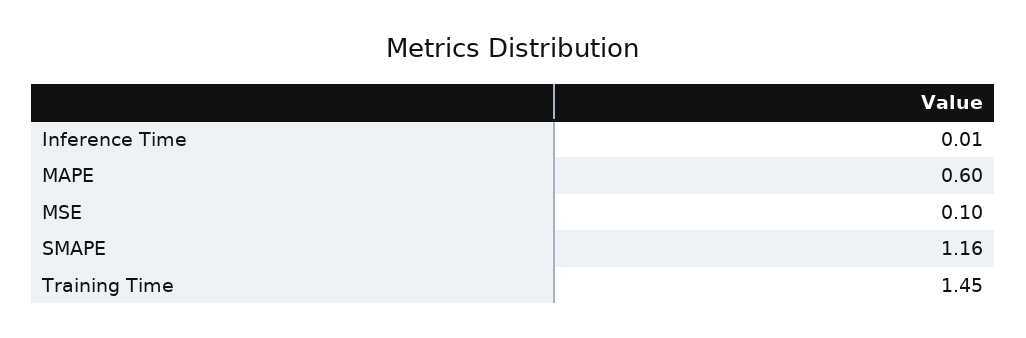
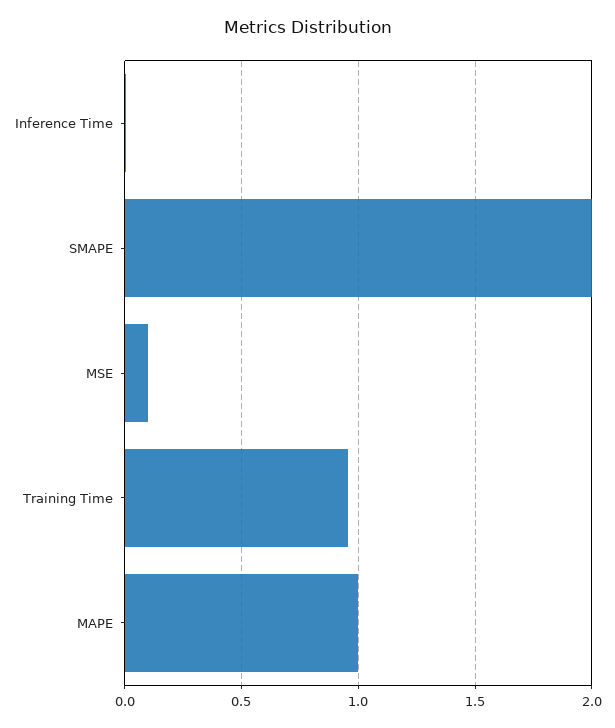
MAPE: 0.6 -> 1
SMAPE: 1.16 -> 2
Training Time: 1.45 -> 0.95

